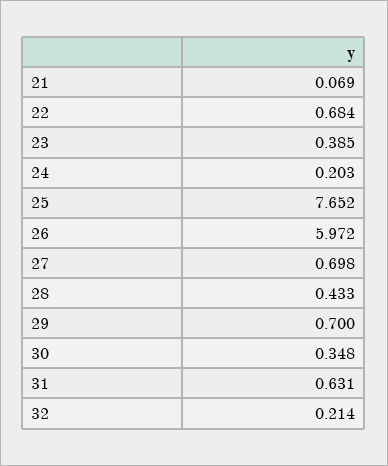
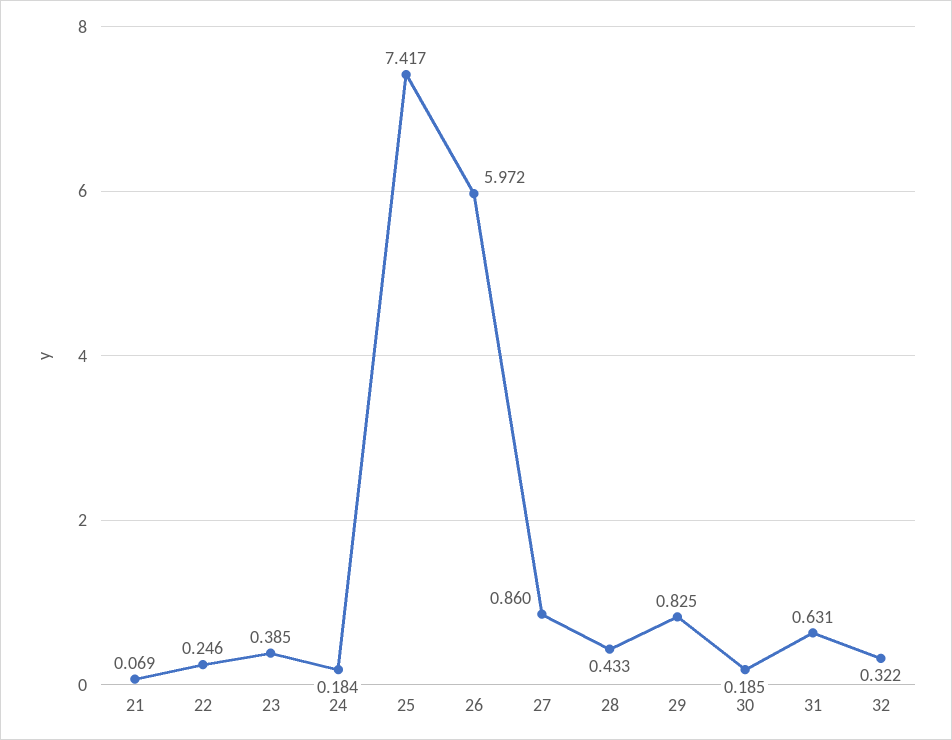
22: 0.684 -> 0.246
24: 0.203 -> 0.184
25: 7.652 -> 7.417
27: 0.698 -> 0.86
29: 0.7 -> 0.825
30: 0.348 -> 0.185
32: 0.214 -> 0.322

